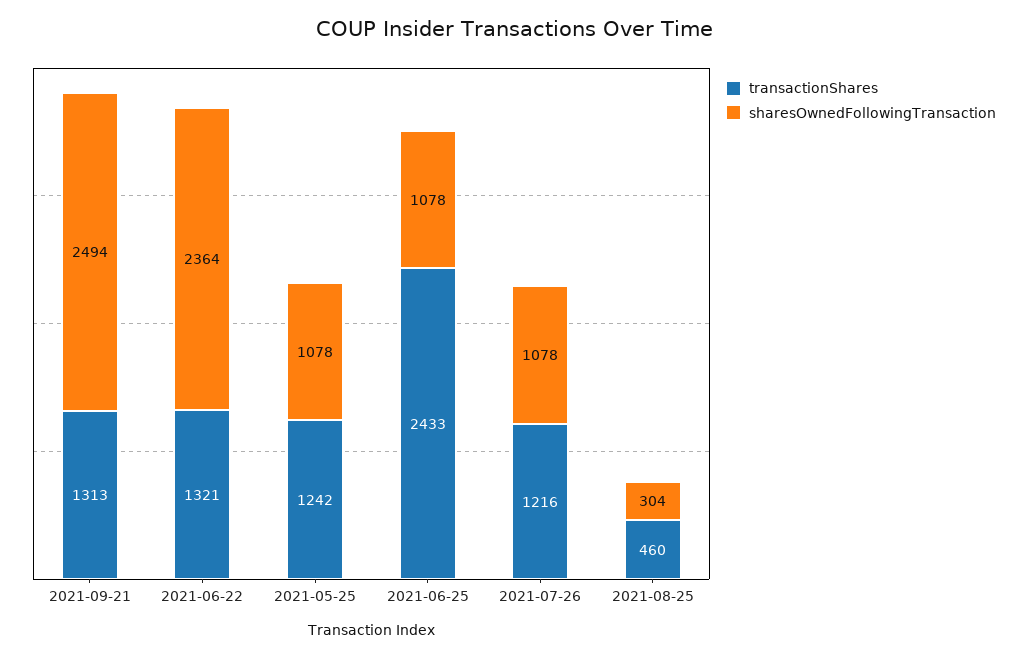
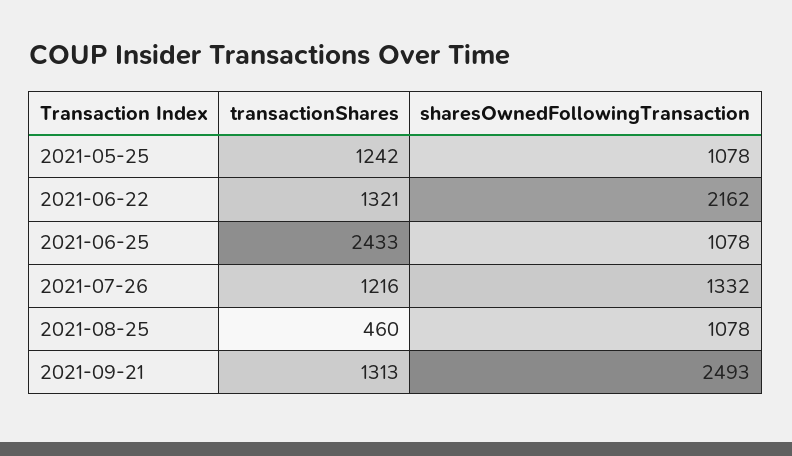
sharesOwnedFollowingTransaction, 2021-09-21: 2494 -> 2493
sharesOwnedFollowingTransaction, 2021-06-22: 2364 -> 2162
sharesOwnedFollowingTransaction, 2021-07-26: 1078 -> 1332
sharesOwnedFollowingTransaction, 2021-08-25: 304 -> 1078

